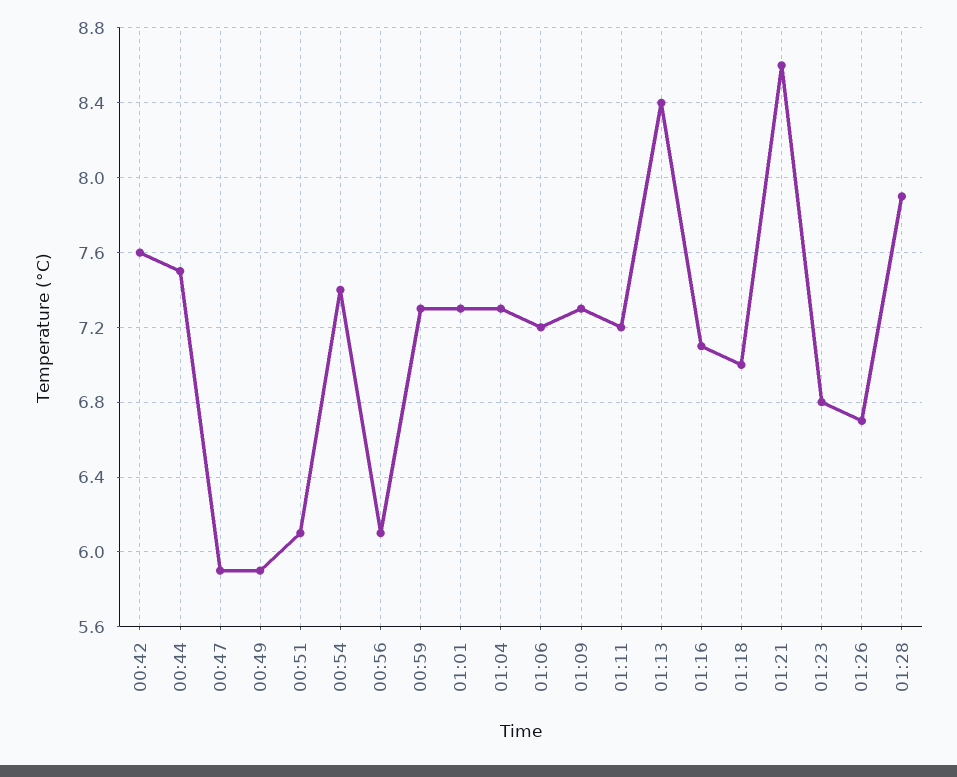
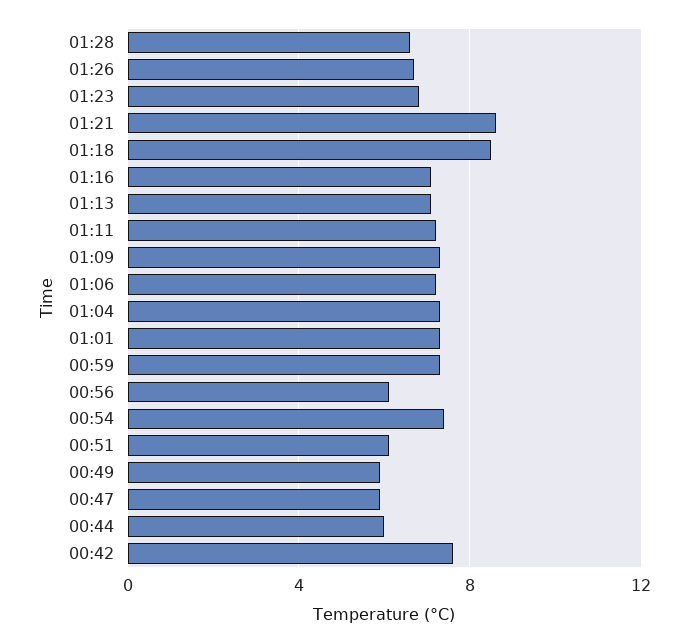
00:44: 7.5 -> 6
01:13: 8.4 -> 7
01:18: 7 -> 8.5
01:28: 7.9 -> 6.5

